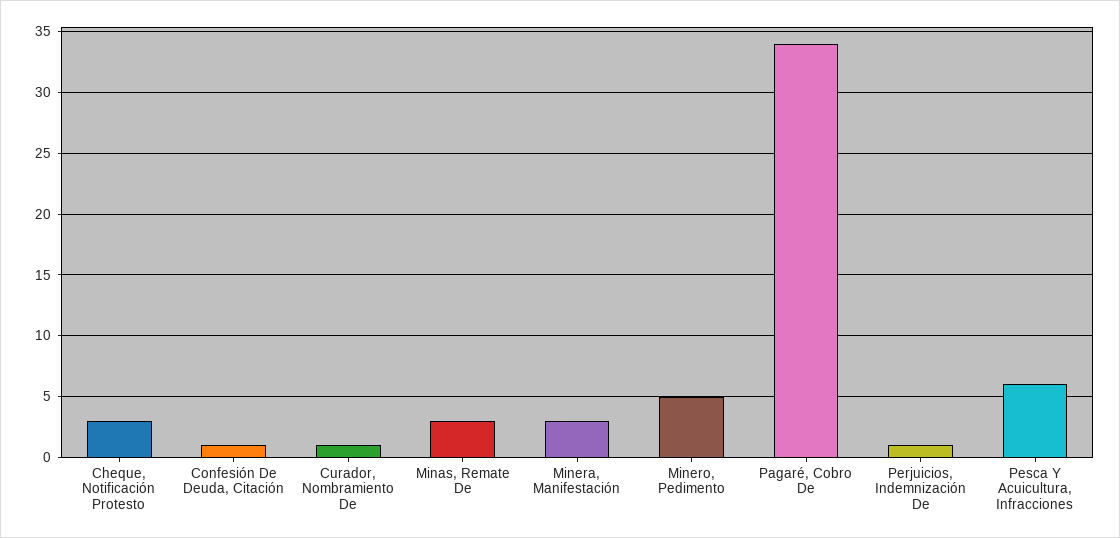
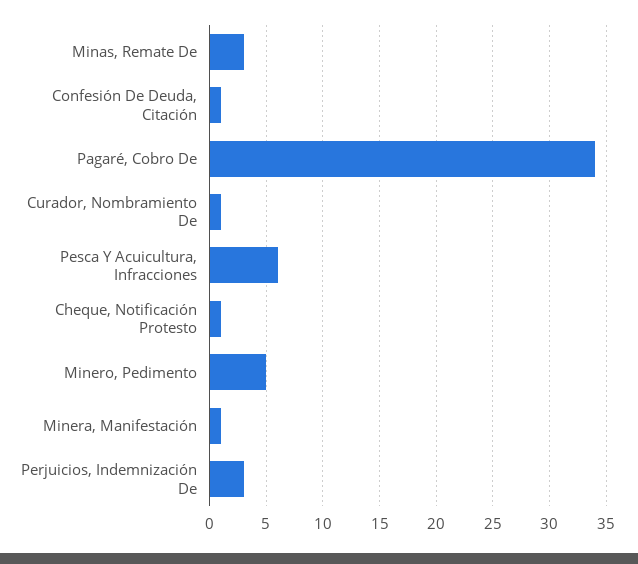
Cheque, Notificación Protesto: 3 -> 1
Minera, Manifestación: 3 -> 1
Perjuicios, Indemnización De: 1 -> 3

